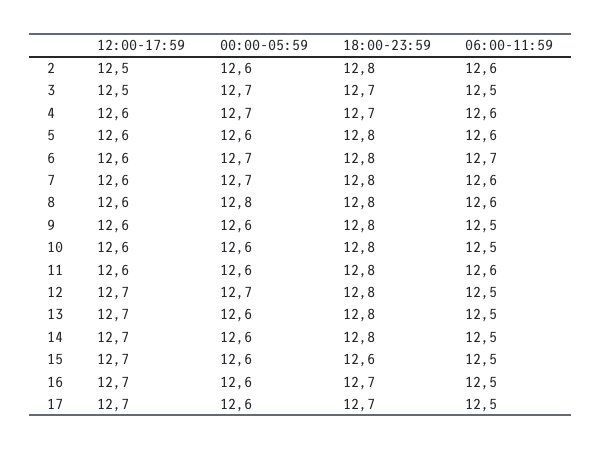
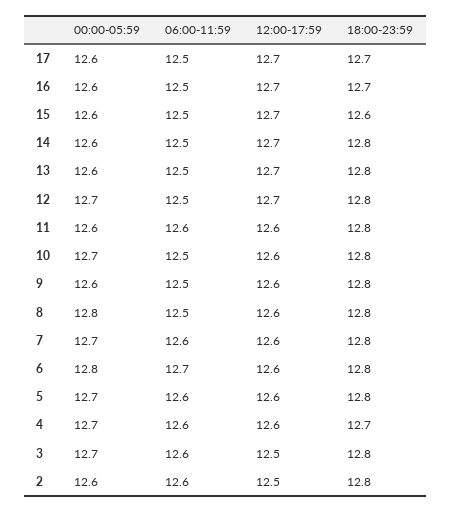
18:00-23:59, 3: 12.7 -> 12.8
06:00-11:59, 3: 12.5 -> 12.6
00:00-05:59, 5: 12.6 -> 12.7
00:00-05:59, 6: 12.7 -> 12.8
06:00-11:59, 8: 12.6 -> 12.5
00:00-05:59, 10: 12.6 -> 12.7

